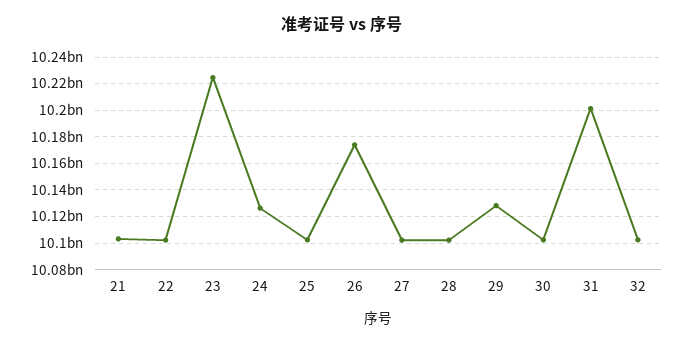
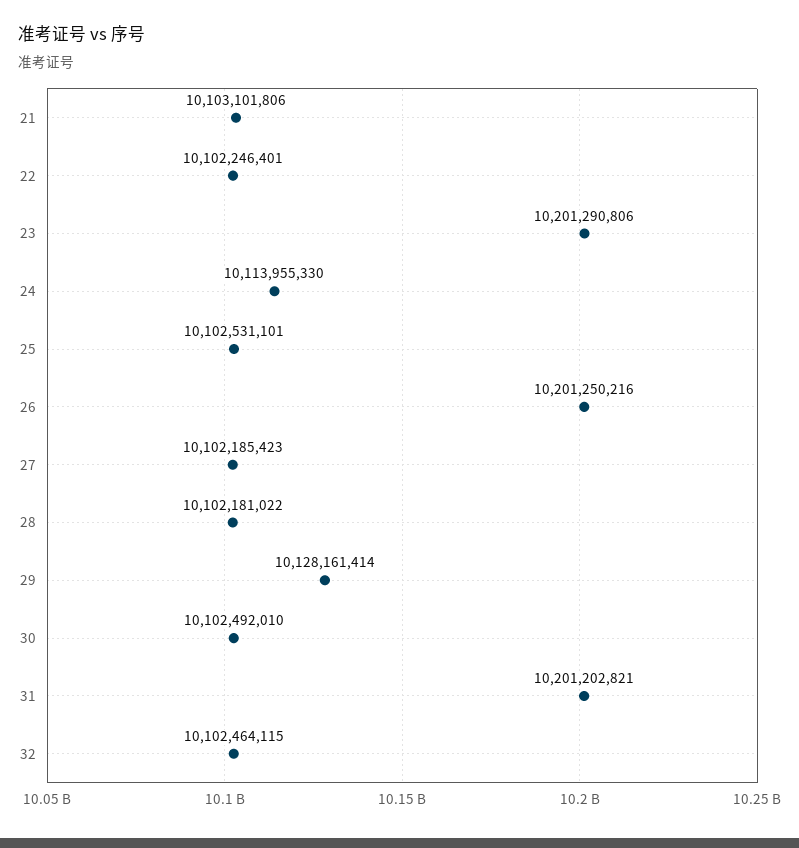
23: 10225000000 -> 10201290806
24: 10125000000 -> 10113955330
26: 10175000000 -> 10201250216

